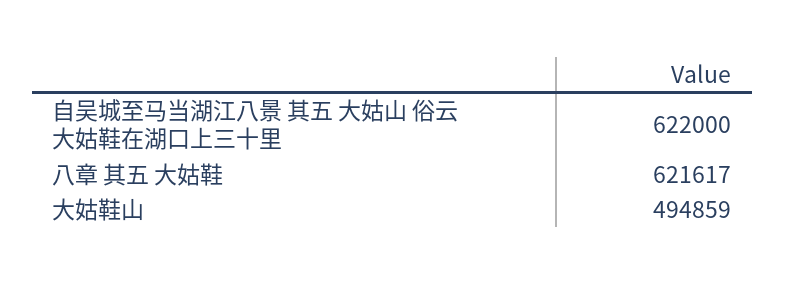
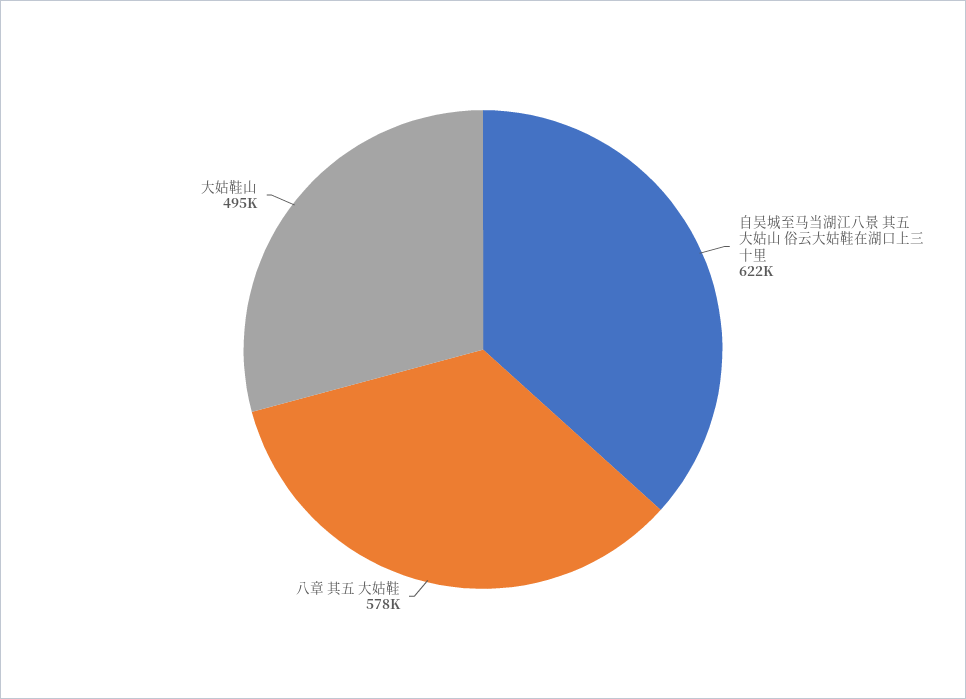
八章 其五 大姑鞋: 621617 -> 578000

